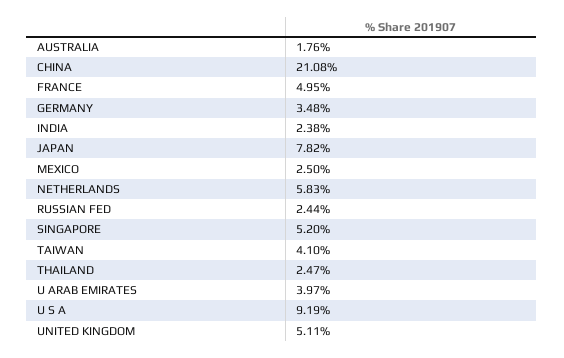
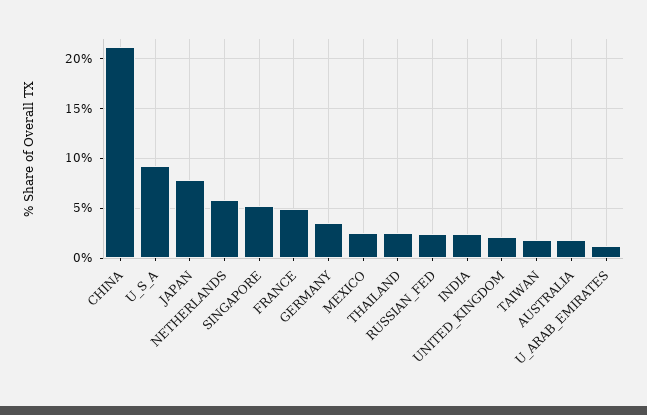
TAIWAN: 4.1 -> 2
U ARAB EMIRATES: 3.97 -> 1
UNITED KINGDOM: 5.11 -> 2

